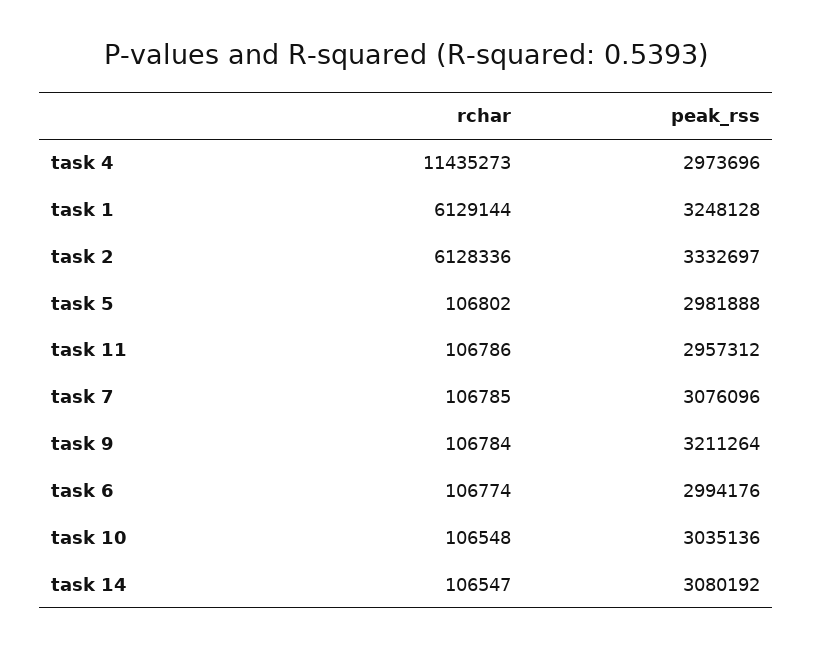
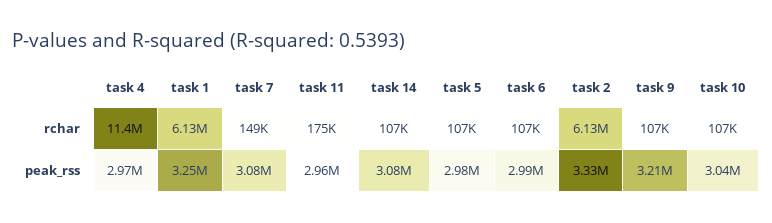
rchar, task 11: 106786 -> 175000
rchar, task 7: 106785 -> 149000

